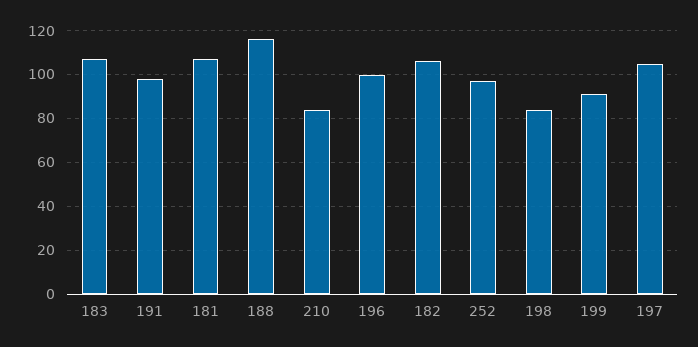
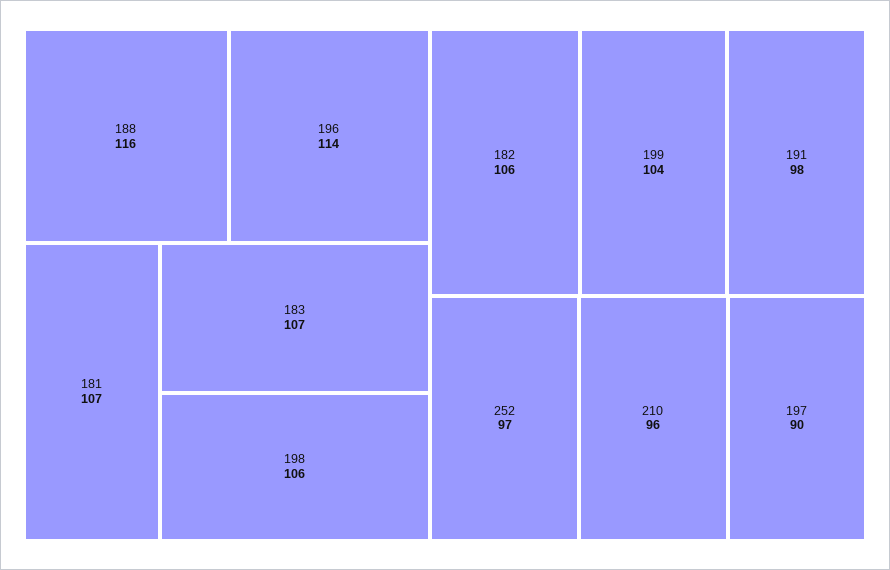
210: 85 -> 96
196: 100 -> 114
198: 85 -> 106
199: 90 -> 104
197: 105 -> 90

